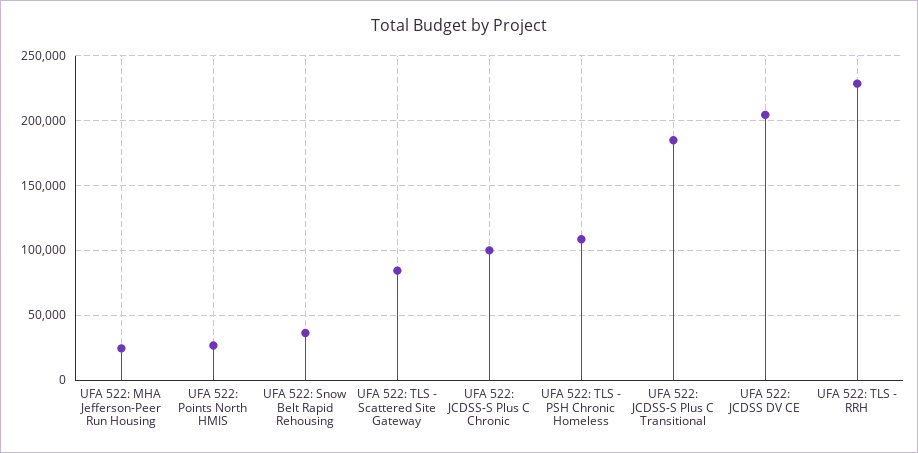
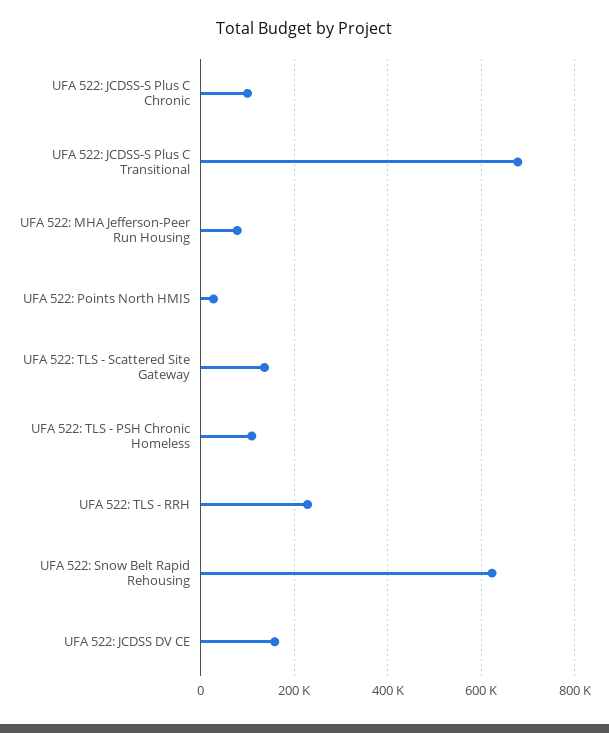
UFA 522: MHA Jefferson-Peer Run Housing: 25000 -> 80000
UFA 522: Snow Belt Rapid Rehousing: 35000 -> 620000
UFA 522: TLS - Scattered Site Gateway: 85000 -> 140000
UFA 522: JCDSS-S Plus C Transitional: 185000 -> 680000
UFA 522: JCDSS DV CE: 205000 -> 160000

